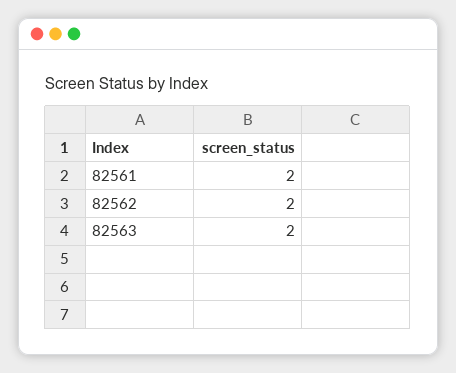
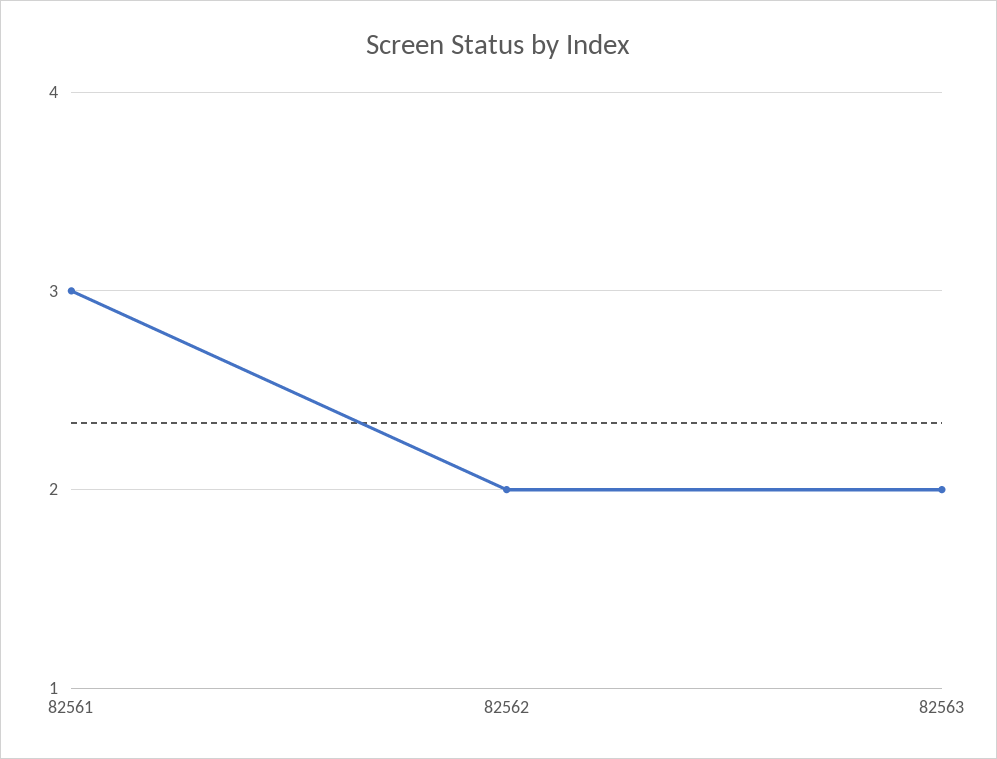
82561: 2 -> 3

